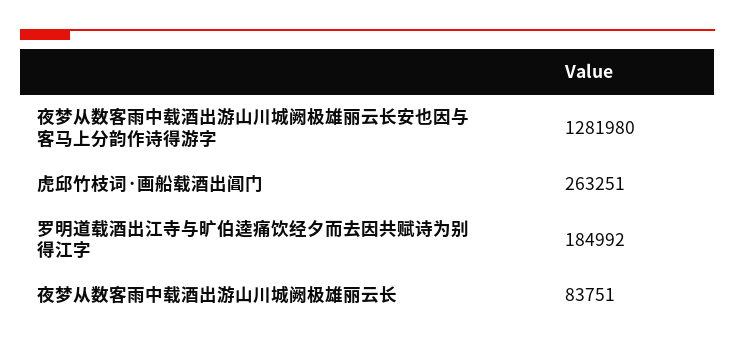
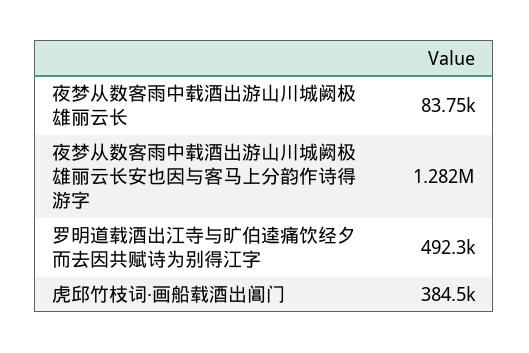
虎邱竹枝词·画船载酒出阊门: 263251 -> 384500
罗明道载酒出江寺与旷伯逵痛饮经夕而去因共赋诗为别得江字: 184992 -> 492300

